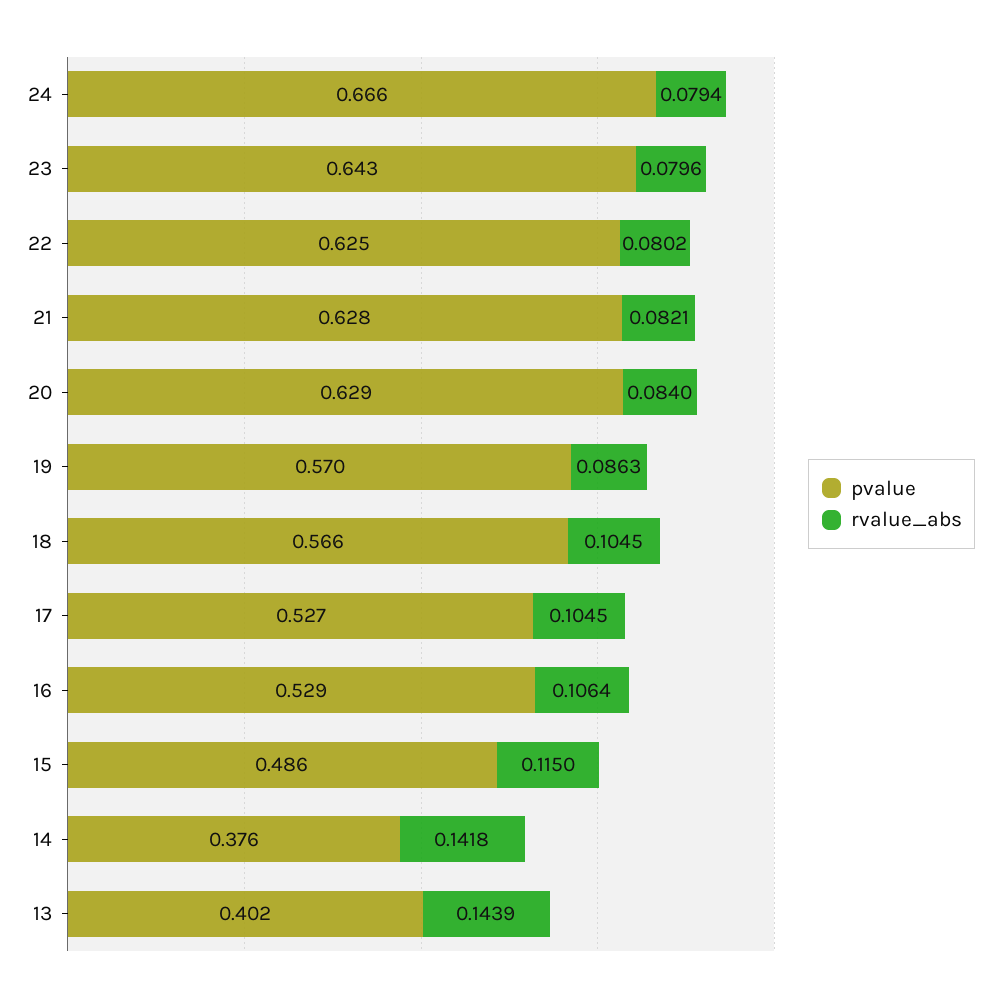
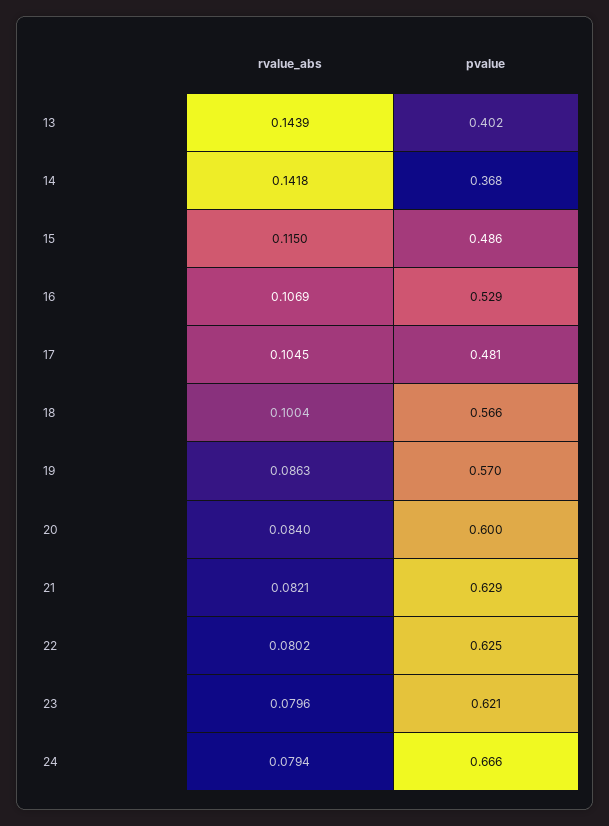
pvalue, 23: 0.643 -> 0.621
pvalue, 21: 0.628 -> 0.629
pvalue, 20: 0.629 -> 0.6
rvalue_abs, 18: 0.1045 -> 0.1004
pvalue, 17: 0.527 -> 0.481
rvalue_abs, 16: 0.1064 -> 0.1069
pvalue, 14: 0.376 -> 0.368

